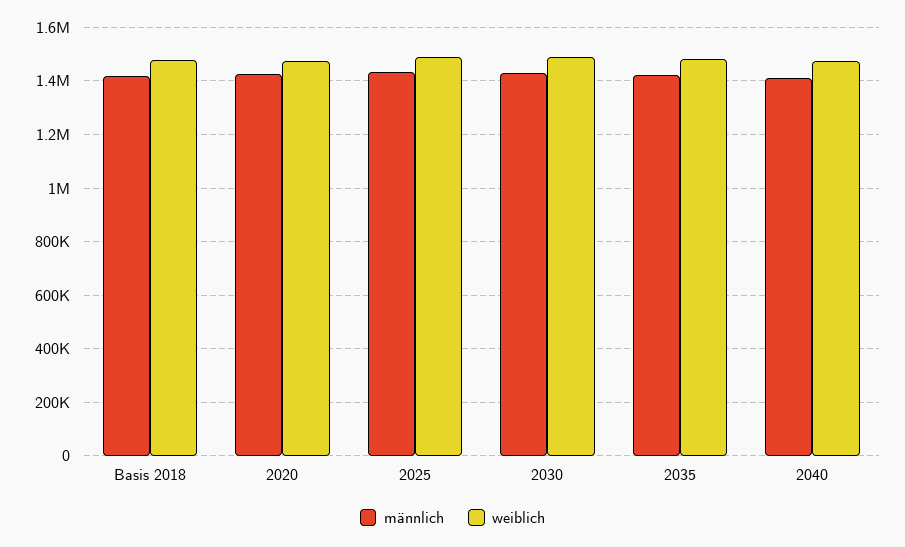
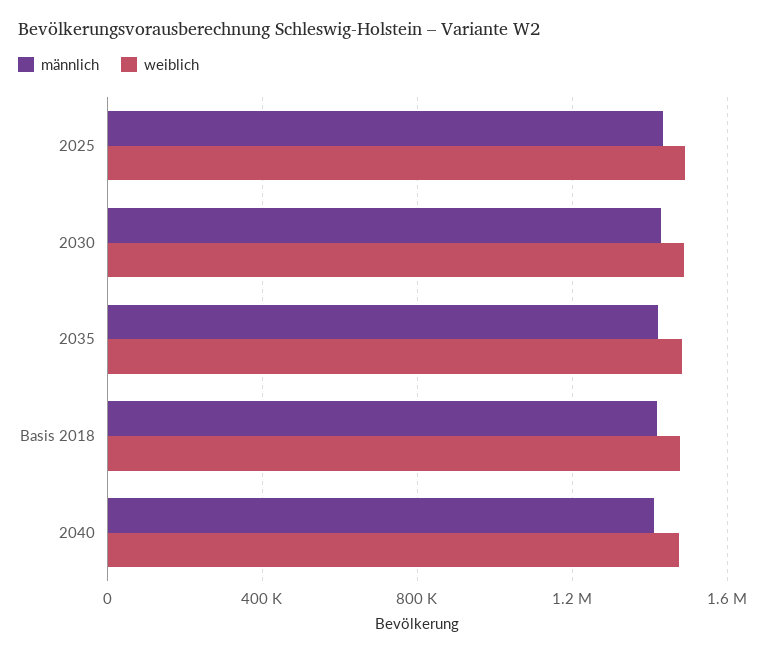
männlich, 2020: 1425000 -> none
weiblich, 2020: 1475000 -> none

